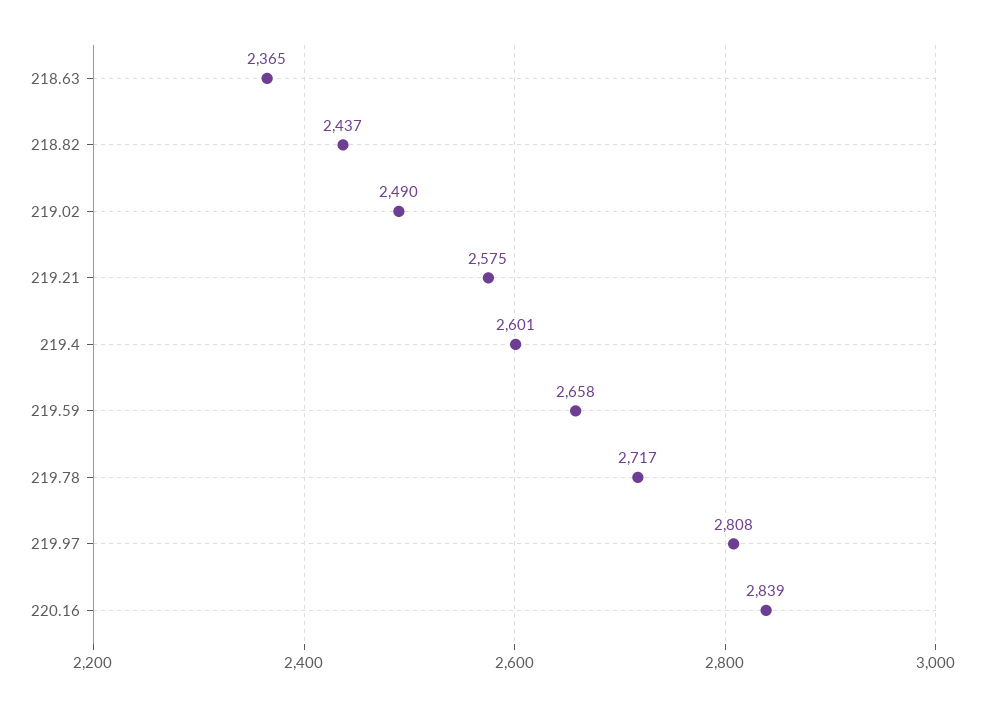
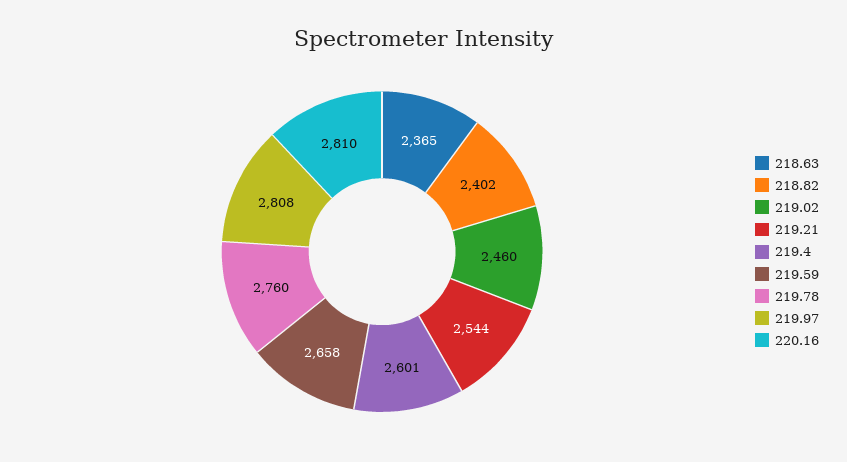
218.82: 2437 -> 2402
219.02: 2490 -> 2460
219.21: 2575 -> 2544
219.78: 2717 -> 2760
220.16: 2839 -> 2810

